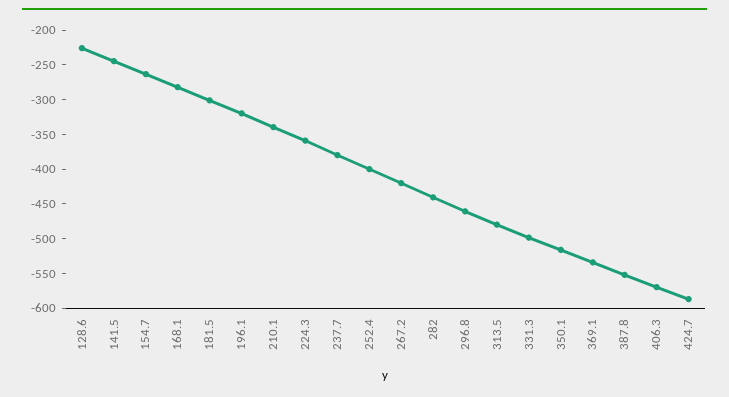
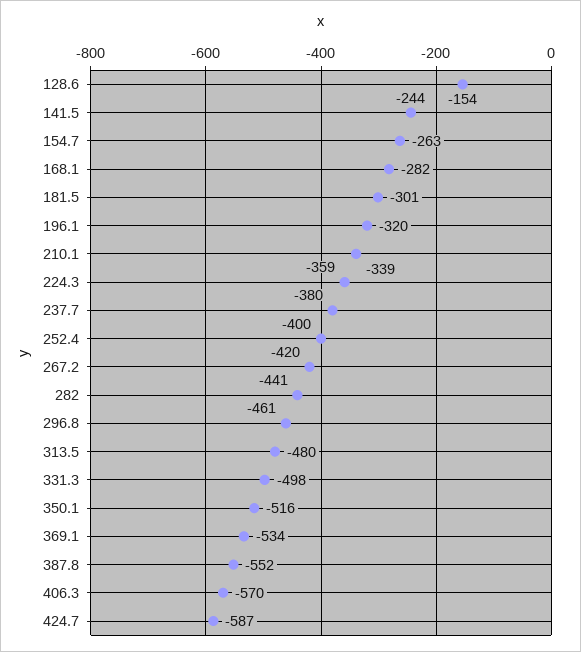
128.6: -225 -> -154

